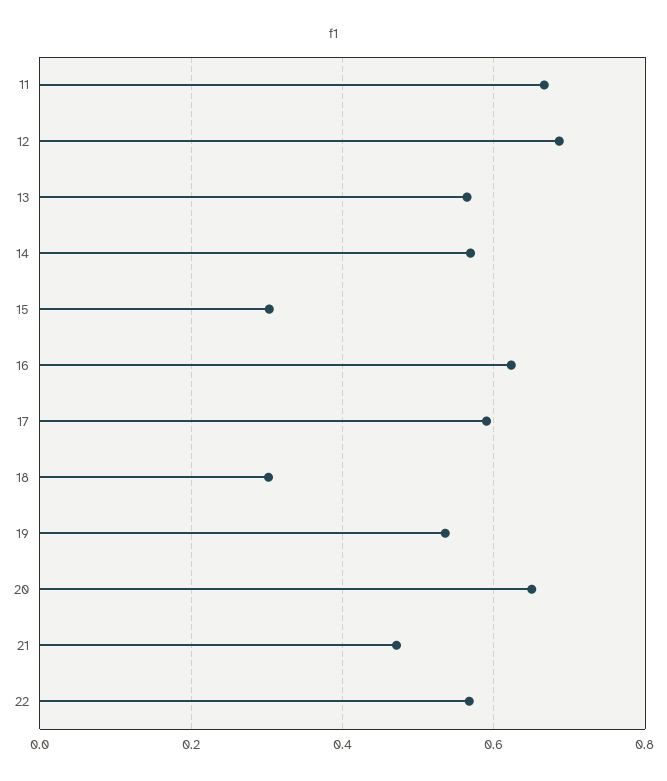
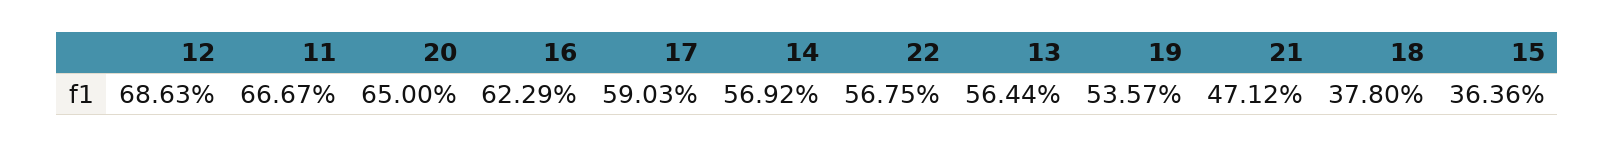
15: 0.3 -> 0.3636
18: 0.3 -> 0.378

